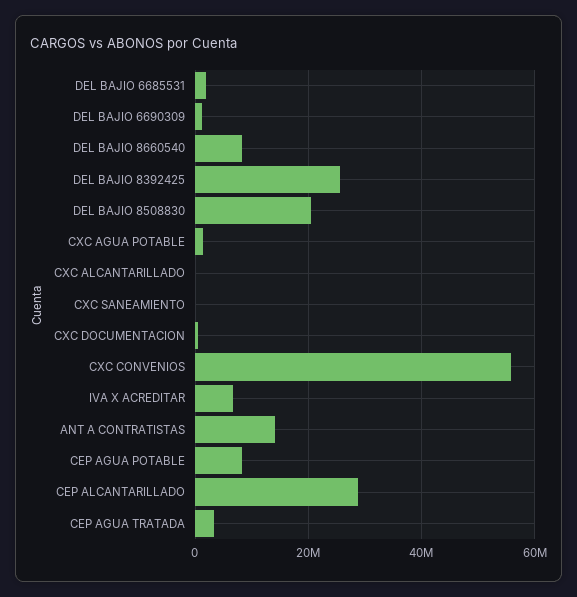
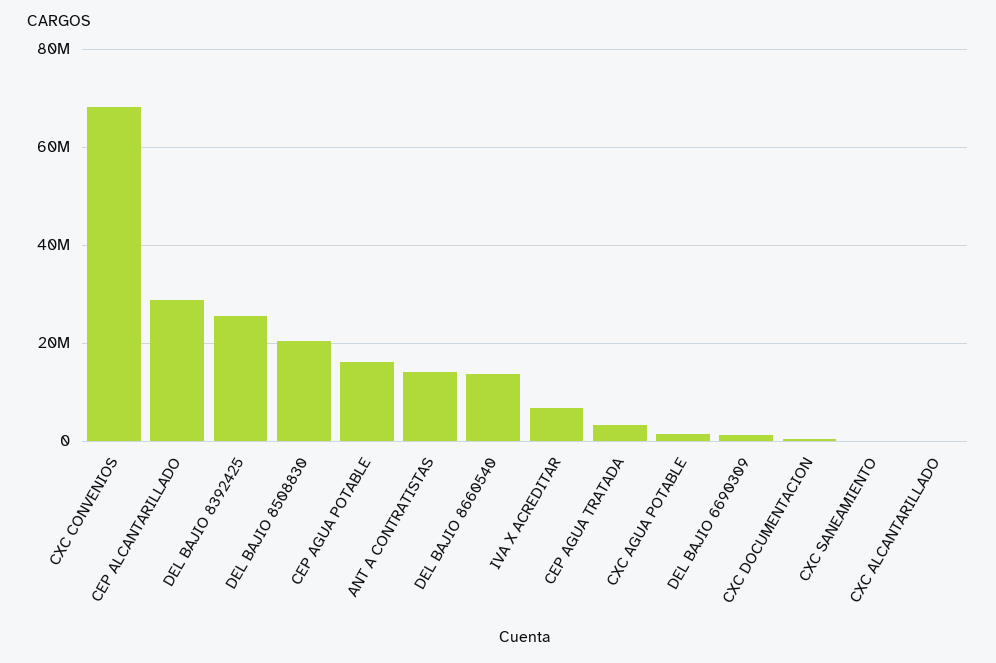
DEL BAJIO 6685531: 2000000 -> none
DEL BAJIO 8660540: 8000000 -> 14000000
CXC CONVENIOS: 56000000 -> 68000000
CEP AGUA POTABLE: 8000000 -> 16000000

